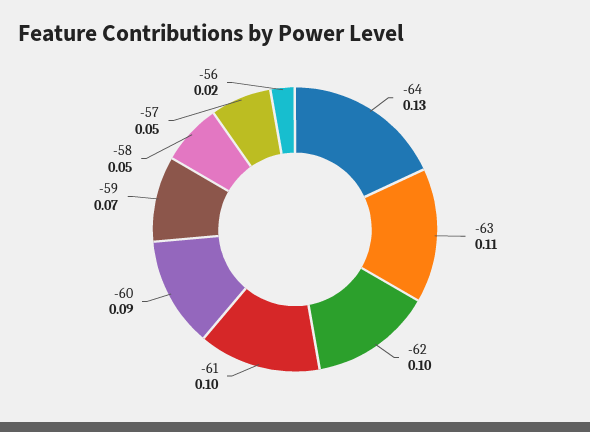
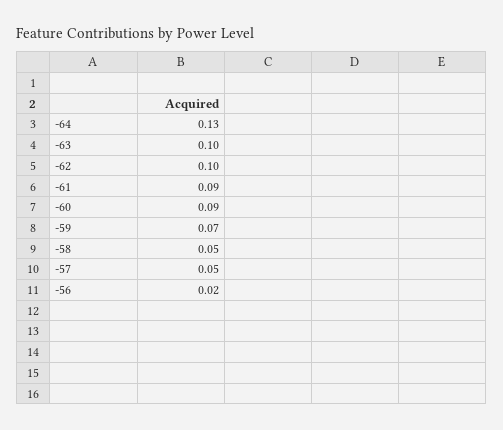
-63: 0.11 -> 0.1
-61: 0.1 -> 0.09

